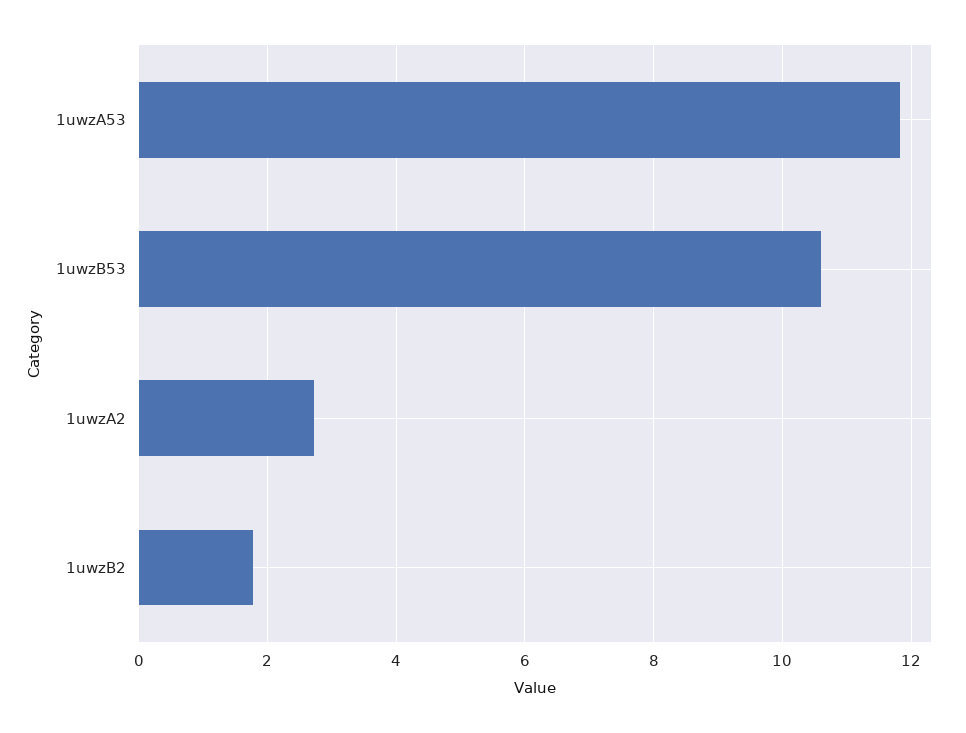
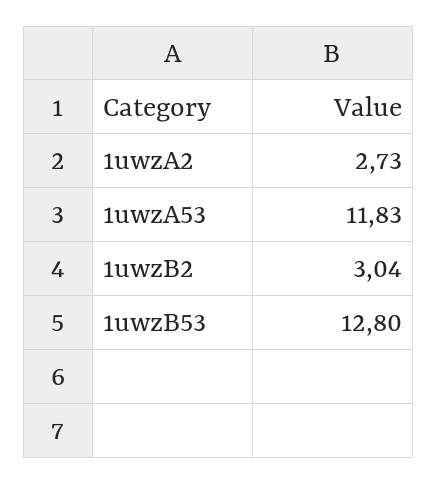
1uwzB53: 10.6 -> 12.8
1uwzB2: 1.8 -> 3.04

